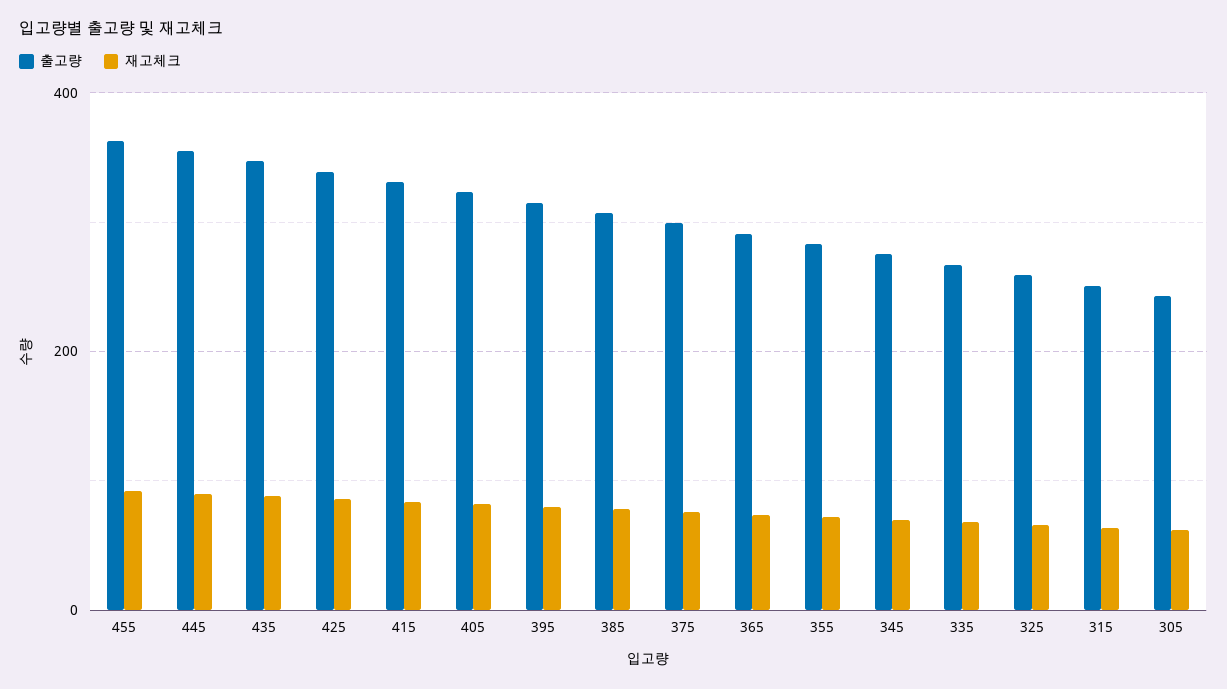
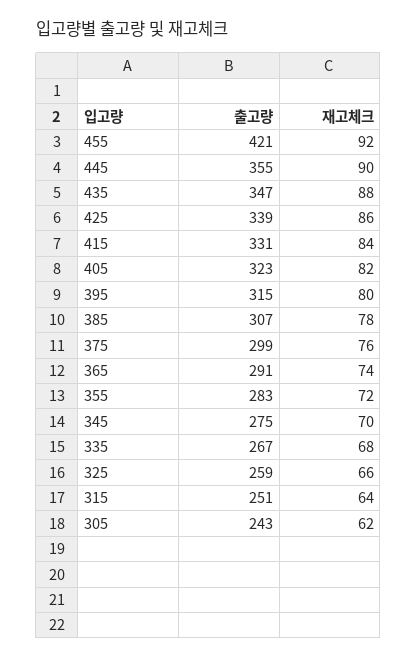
출고량, 455: 360 -> 421

